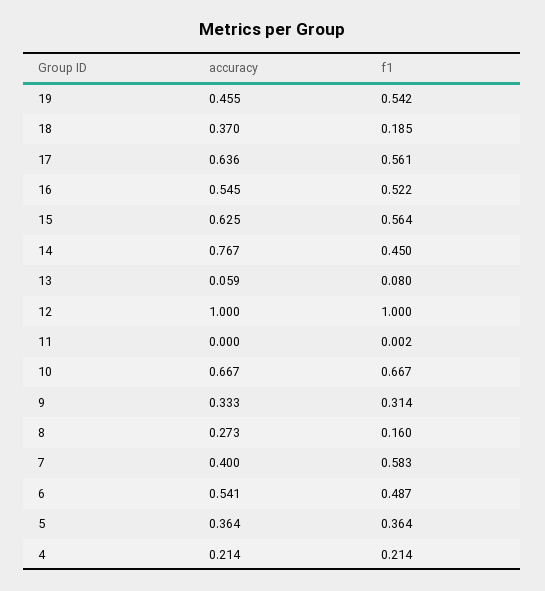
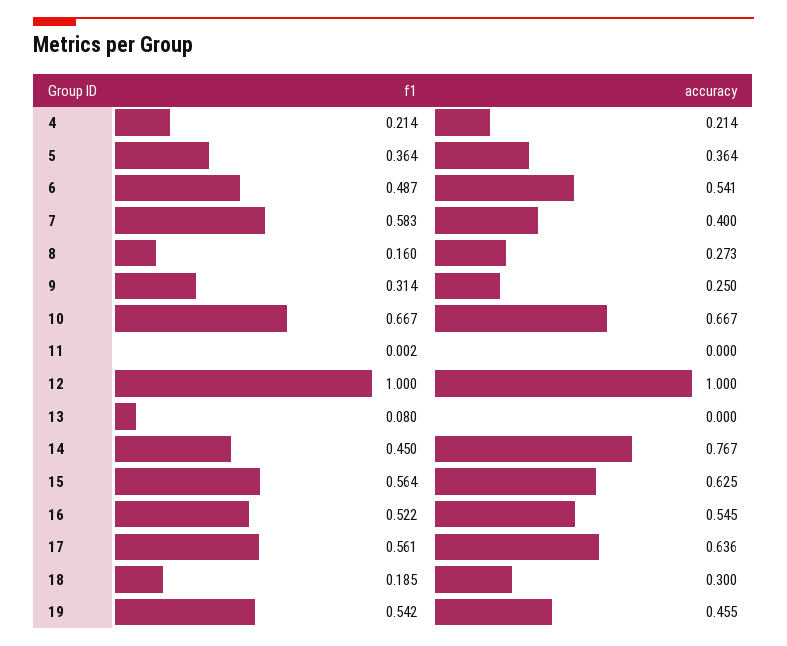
accuracy, 18: 0.37 -> 0.3
accuracy, 13: 0.059 -> 0
accuracy, 9: 0.333 -> 0.25

